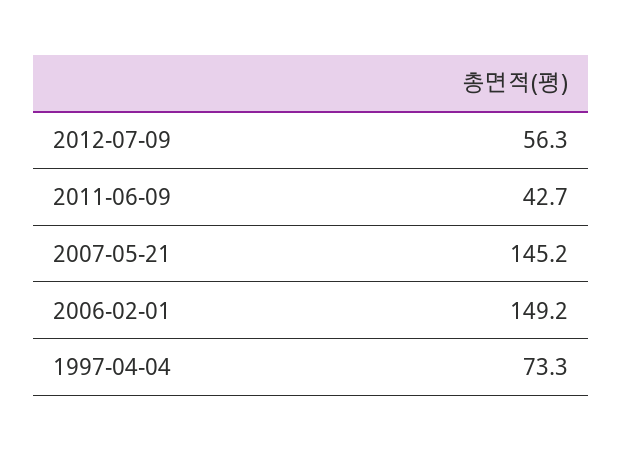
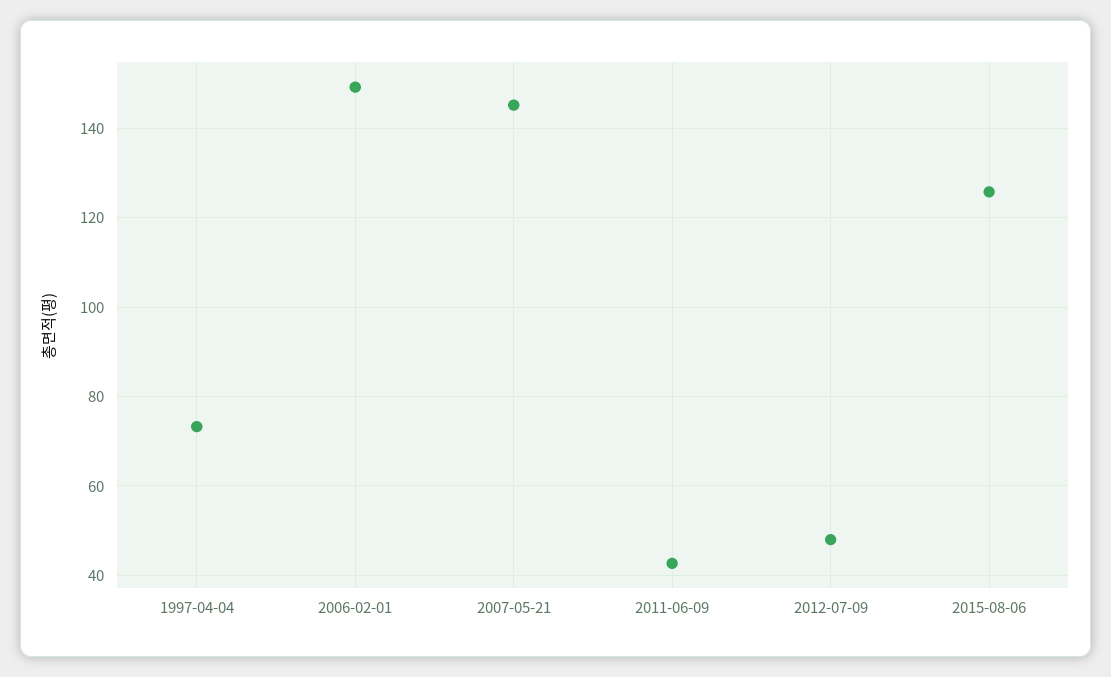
2012-07-09: 56.3 -> 48
2015-08-06: none -> 126

